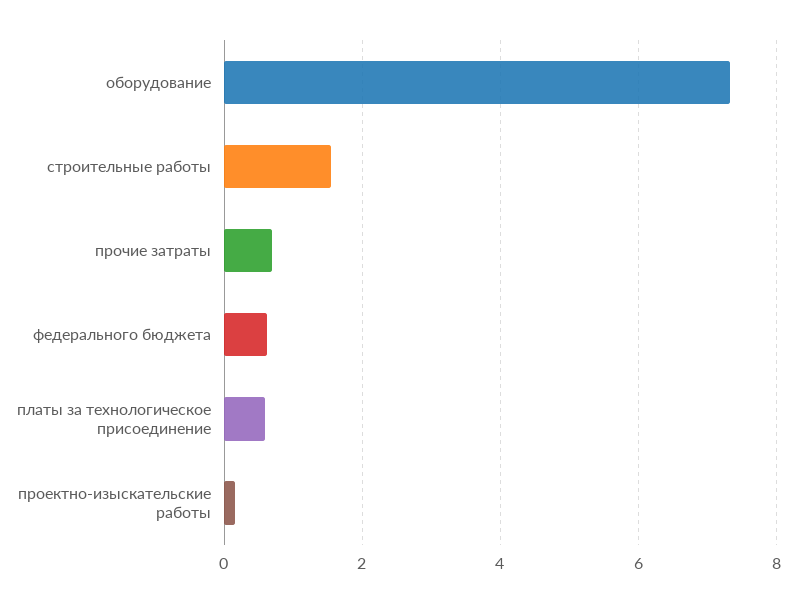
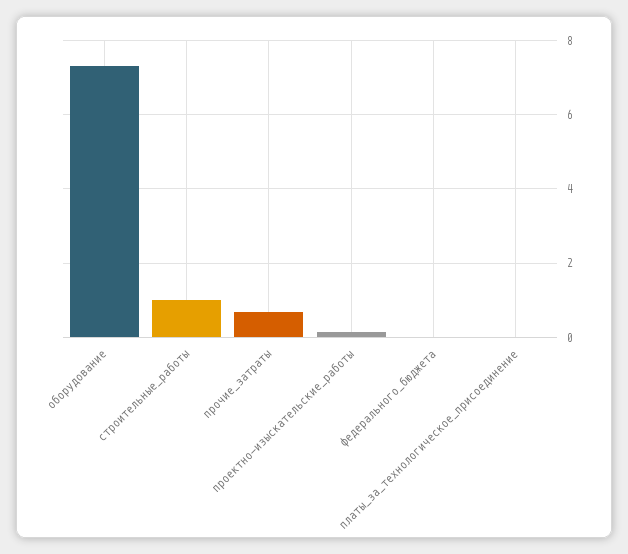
строительные работы: 1.6 -> 1
федерального бюджета: 0.6 -> 0
платы за технологическое присоединение: 0.6 -> 0

